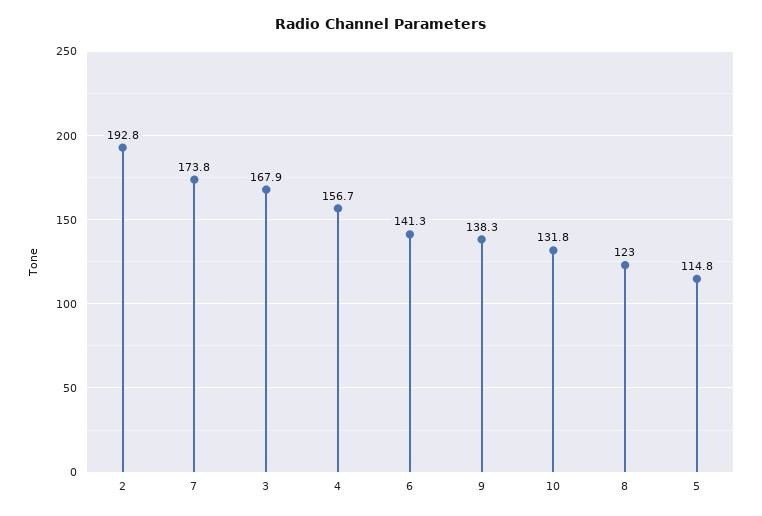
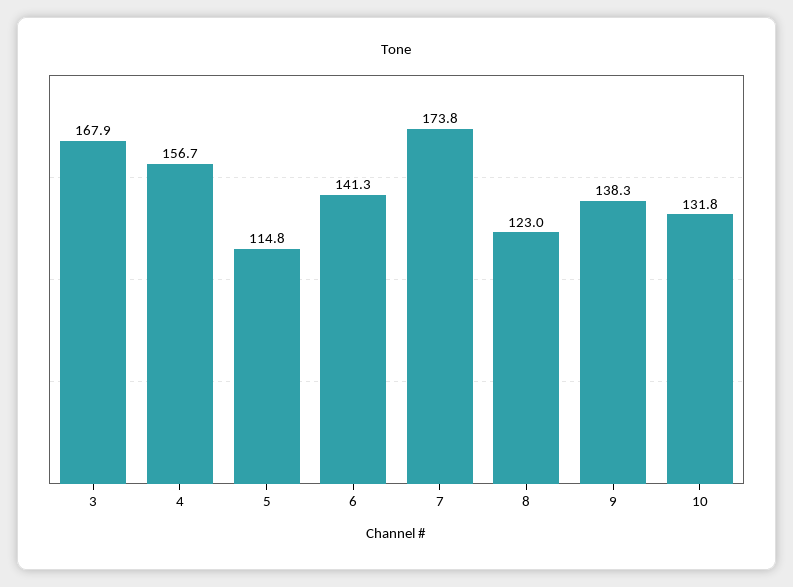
2: 192.8 -> none

